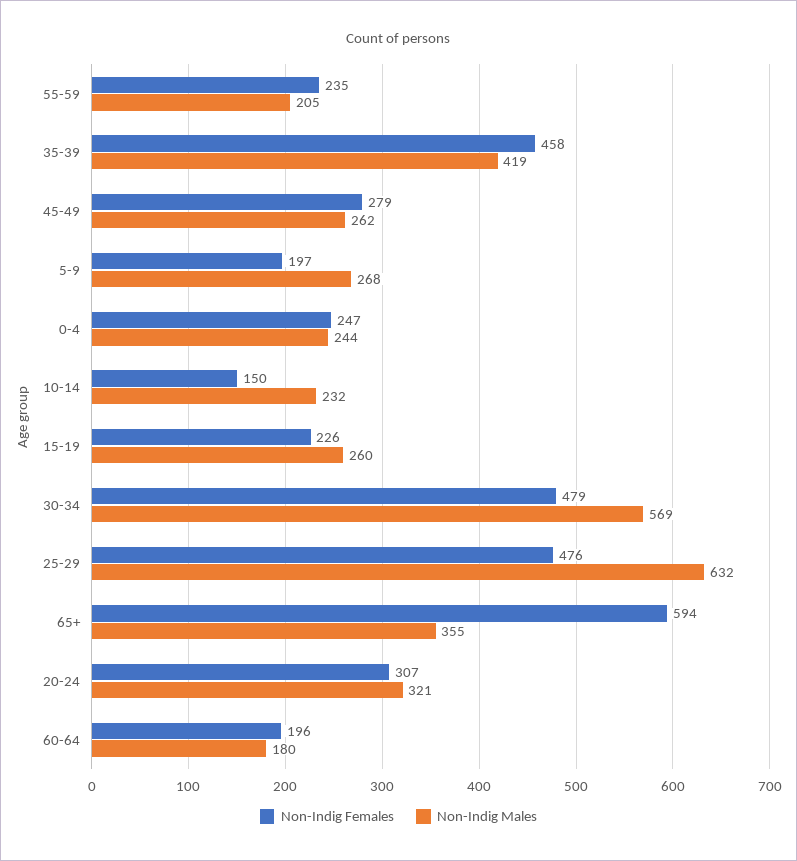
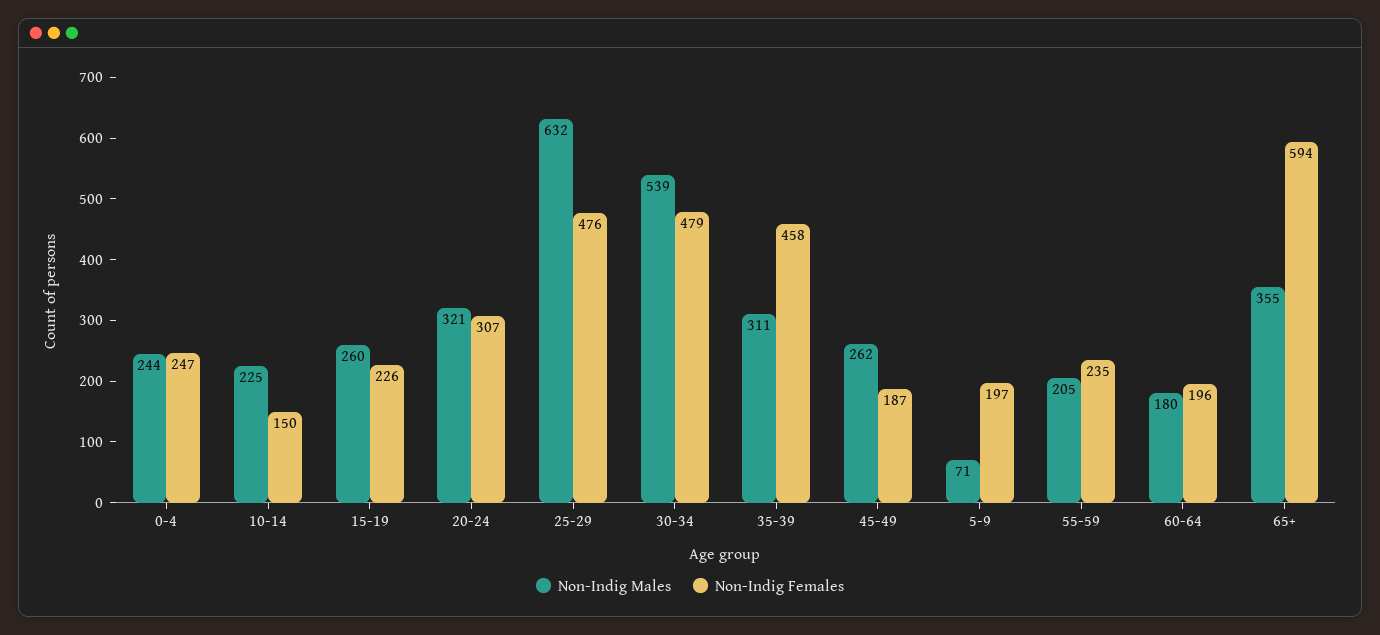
Non-Indig Males, 35-39: 419 -> 311
Non-Indig Females, 45-49: 279 -> 187
Non-Indig Males, 5-9: 268 -> 71
Non-Indig Males, 10-14: 232 -> 225
Non-Indig Males, 30-34: 569 -> 539

